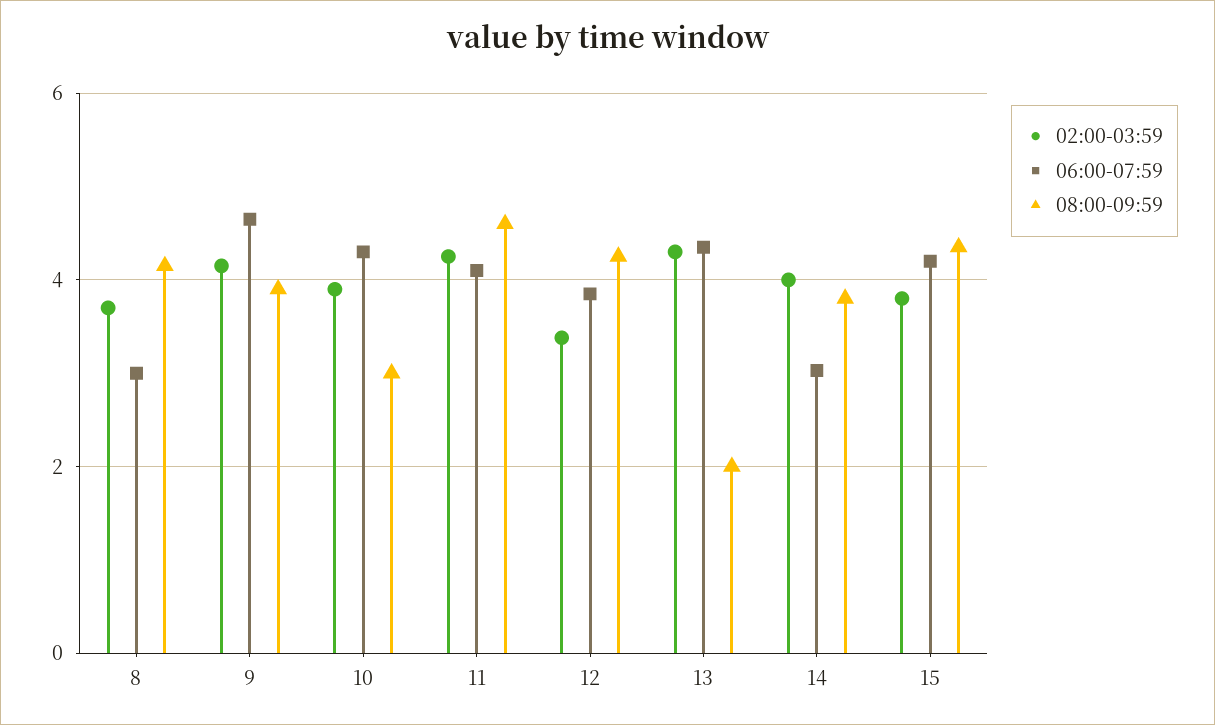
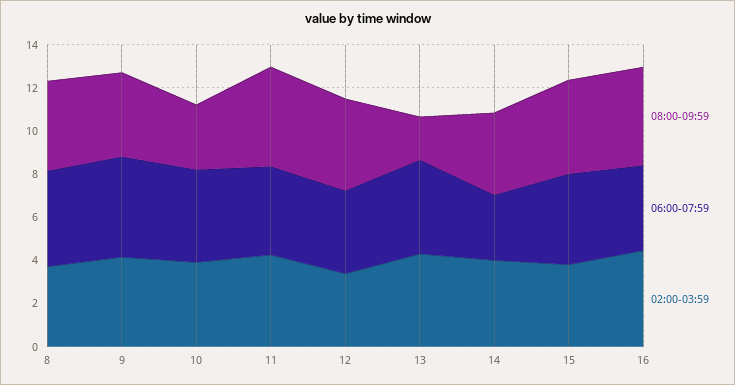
06:00-07:59, 8: 3 -> 4.5
08:00-09:59, 16: none -> 4.5
06:00-07:59, 16: none -> 4
02:00-03:59, 16: none -> 4.5

